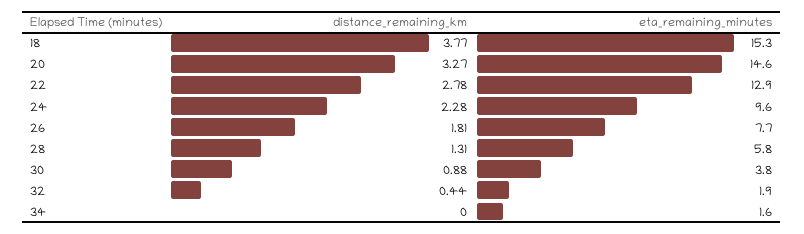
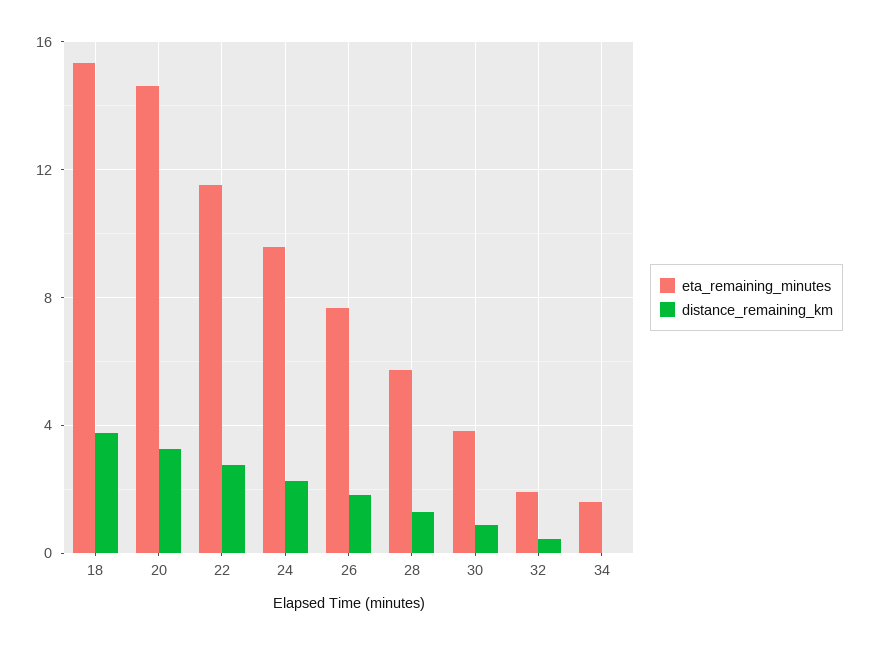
eta_remaining_minutes, 22: 12.9 -> 11.5

